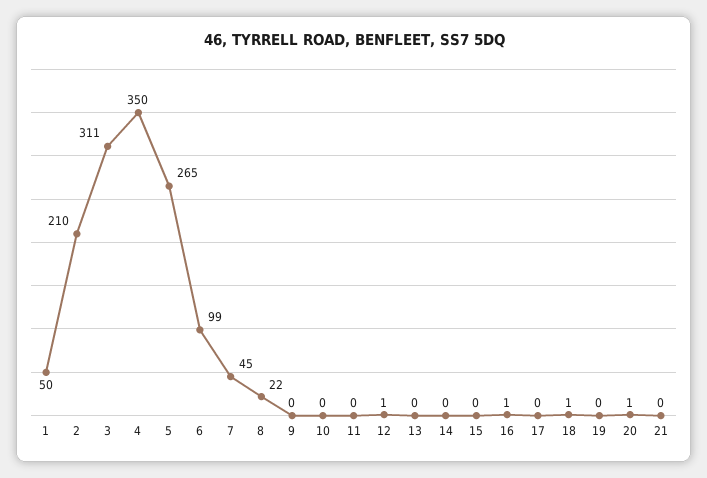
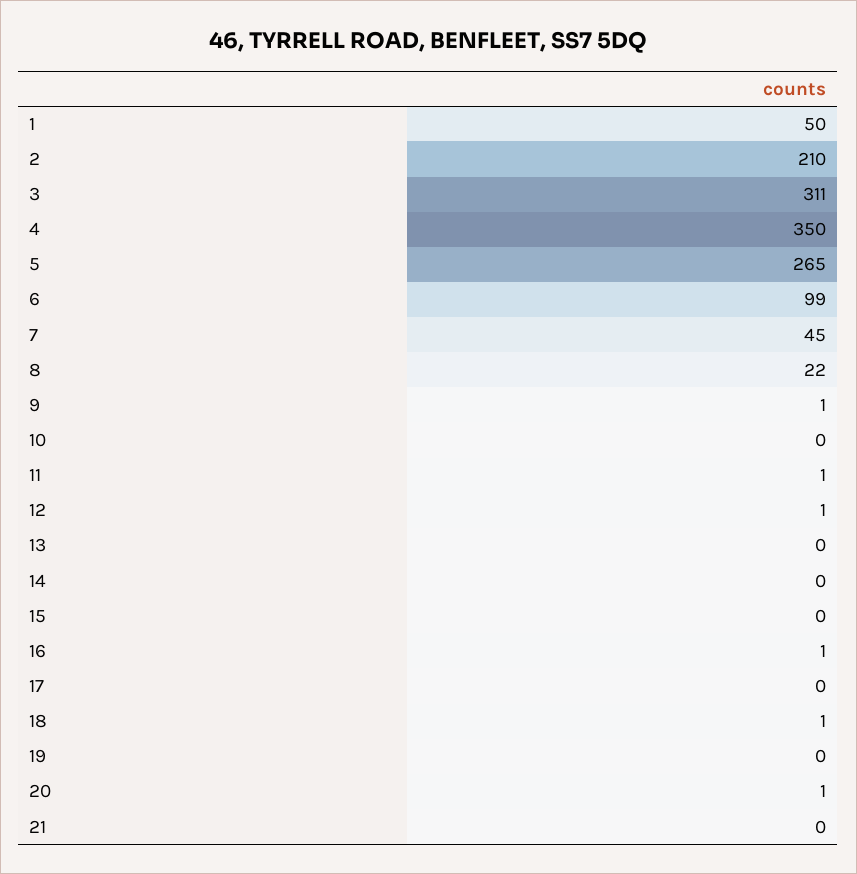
9: 0 -> 1
11: 0 -> 1

